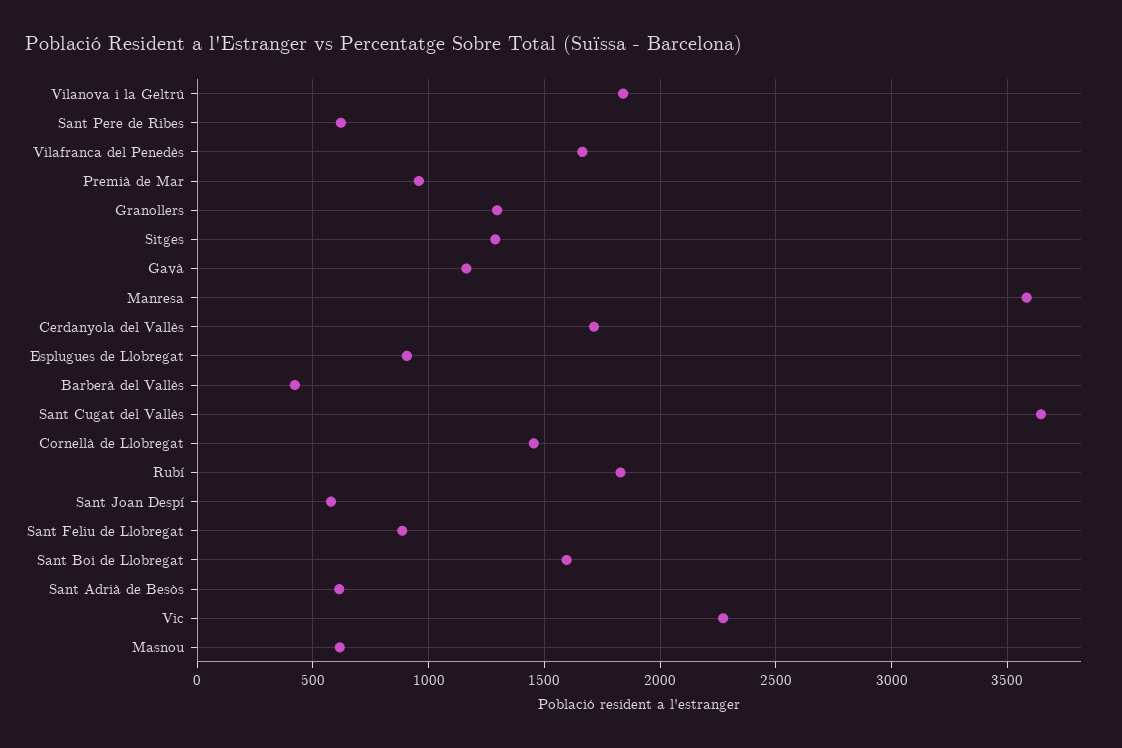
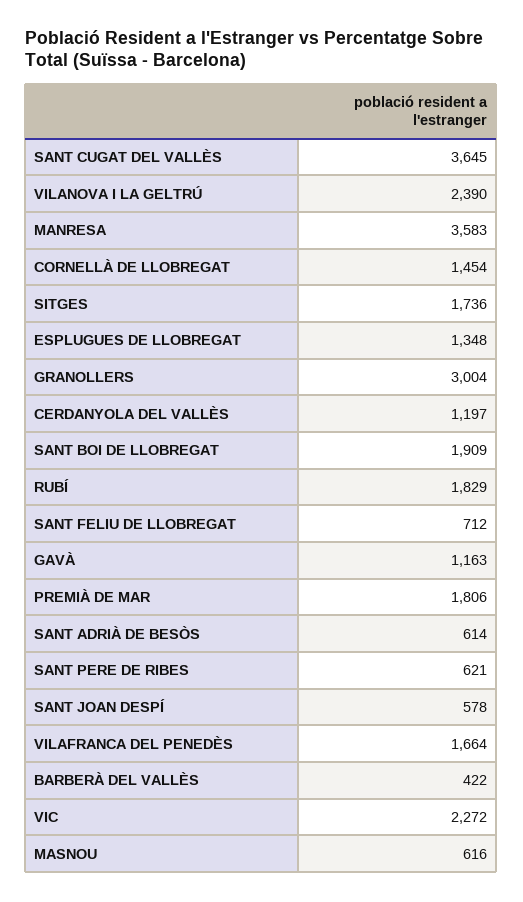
Vilanova i la Geltrú: 1850 -> 2390
Premià de Mar: 950 -> 1806
Granollers: 1300 -> 3004
Sitges: 1300 -> 1736
Cerdanyola del Vallès: 1700 -> 1197
Esplugues de Llobregat: 900 -> 1348
Sant Feliu de Llobregat: 900 -> 712
Sant Boi de Llobregat: 1600 -> 1909

